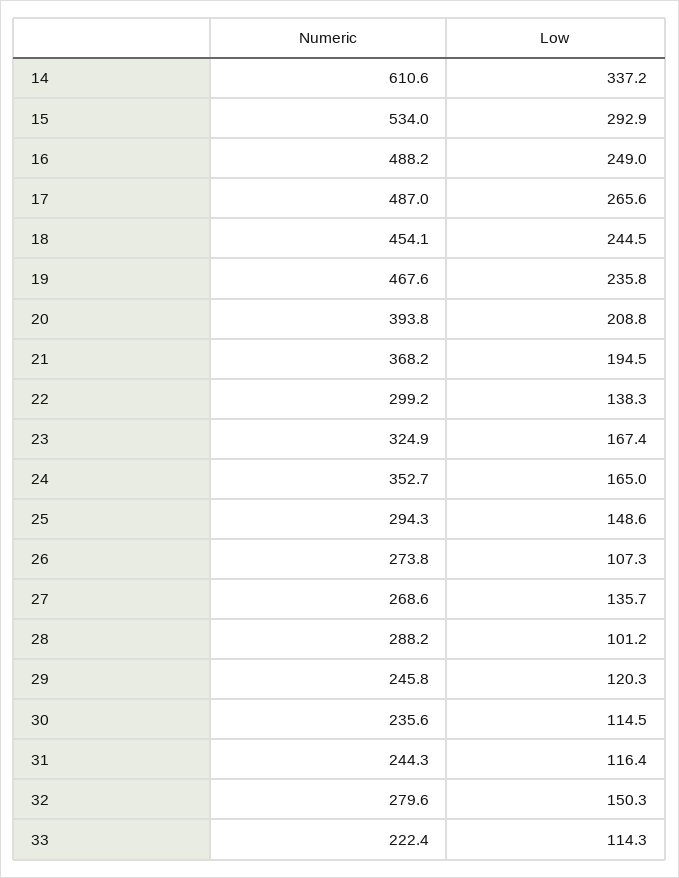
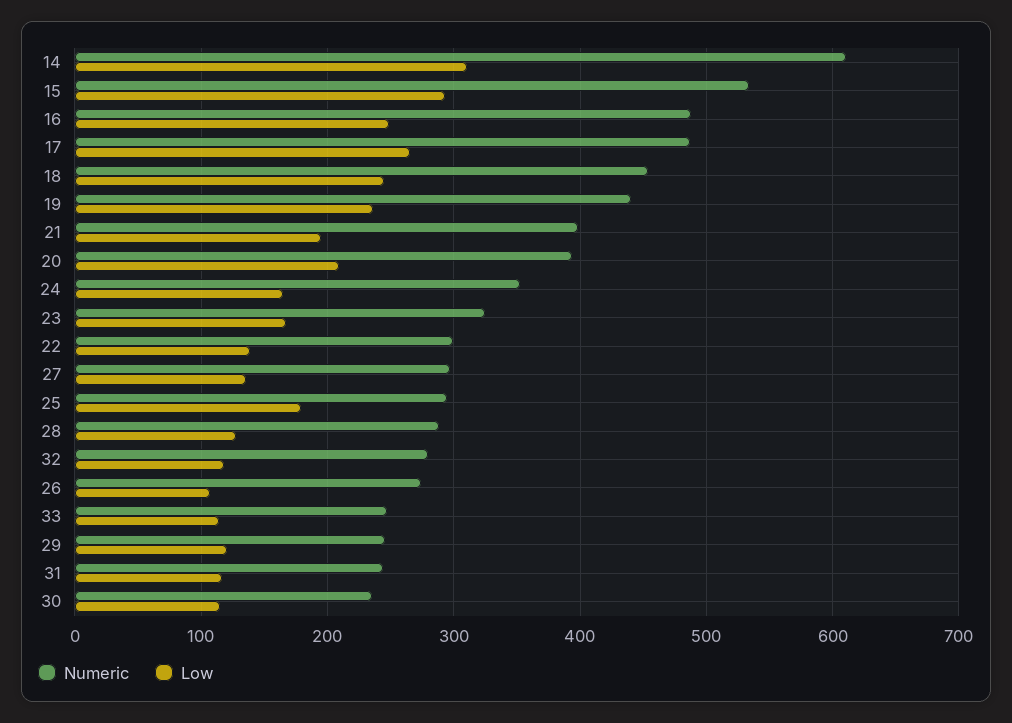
Low, 14: 337.2 -> 310
Numeric, 19: 467.6 -> 440
Numeric, 21: 368.2 -> 400
Low, 25: 148.6 -> 180
Numeric, 27: 268.6 -> 300
Low, 28: 101.2 -> 130
Low, 32: 150.3 -> 120
Numeric, 33: 222.4 -> 250

